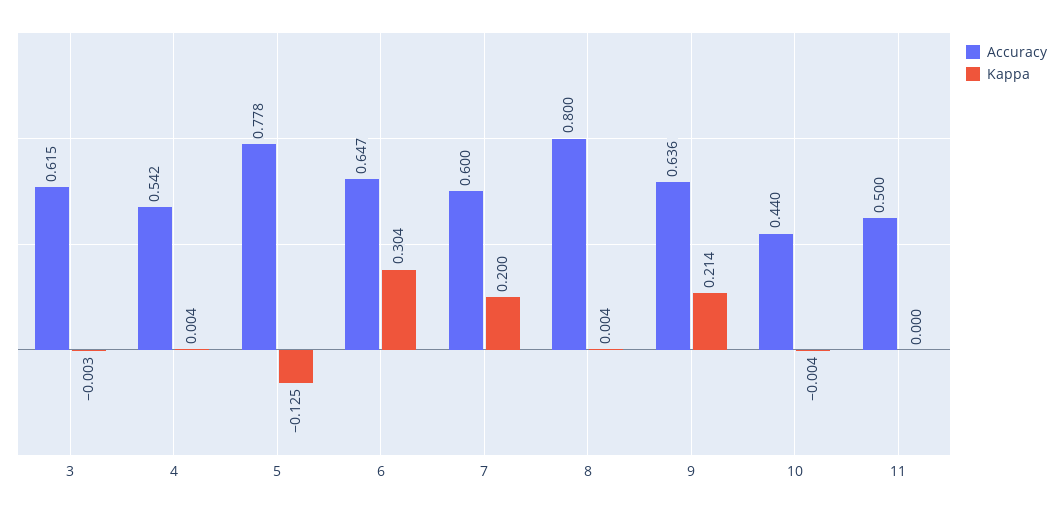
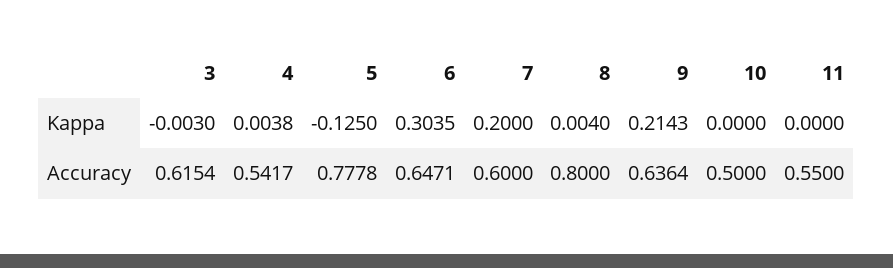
Accuracy, 10: 0.44 -> 0.5
Kappa, 10: -0.004 -> 0
Accuracy, 11: 0.5 -> 0.55

